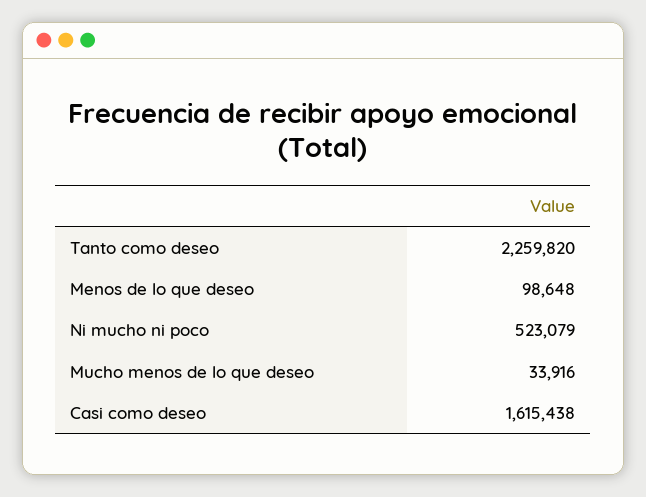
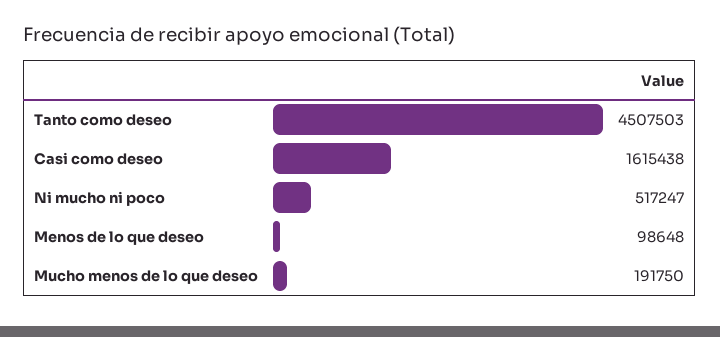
Tanto como deseo: 2259820 -> 4507503
Ni mucho ni poco: 523079 -> 517247
Mucho menos de lo que deseo: 33916 -> 191750

